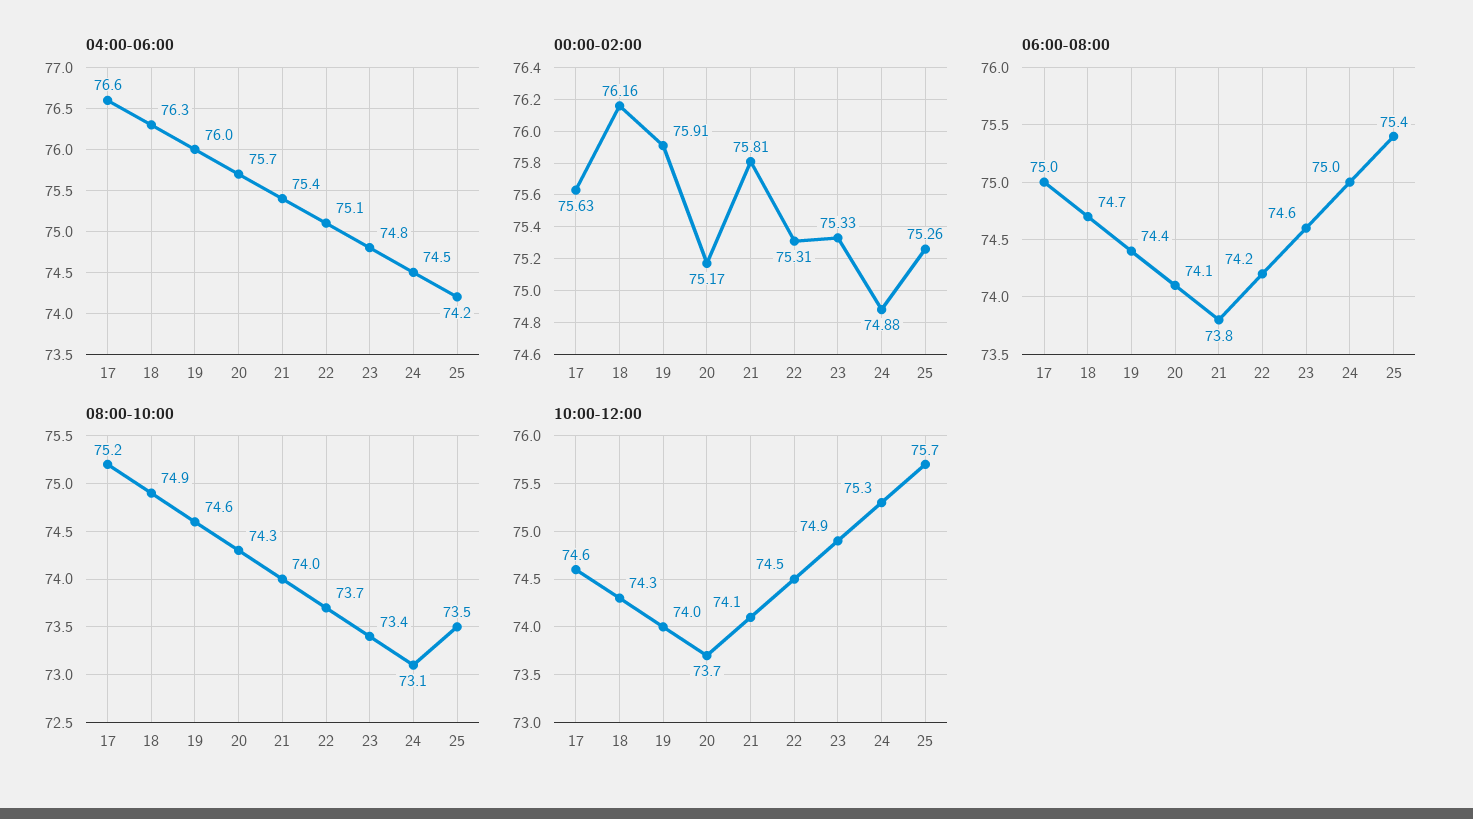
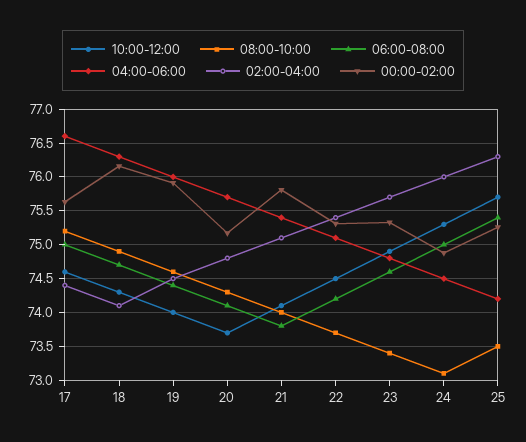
02:00-04:00, 17: none -> 74.4
02:00-04:00, 18: none -> 74.1
02:00-04:00, 19: none -> 74.5
02:00-04:00, 20: none -> 74.8
02:00-04:00, 21: none -> 75.1
02:00-04:00, 22: none -> 75.4
02:00-04:00, 23: none -> 75.7
02:00-04:00, 24: none -> 76
02:00-04:00, 25: none -> 76.3

